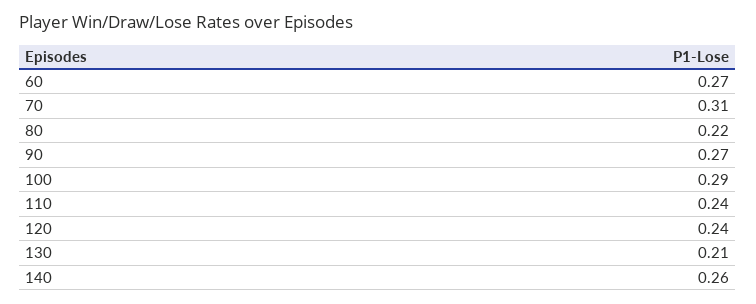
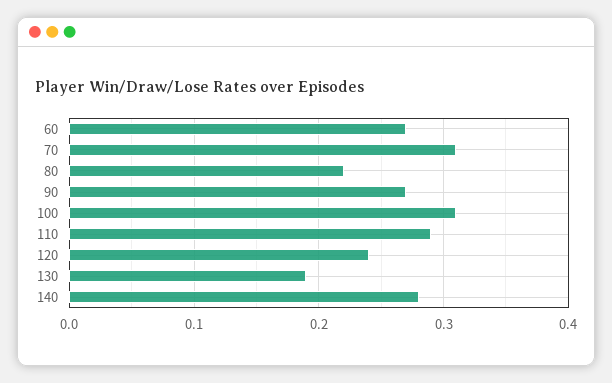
100: 0.29 -> 0.31
110: 0.24 -> 0.29
130: 0.21 -> 0.19
140: 0.26 -> 0.28

